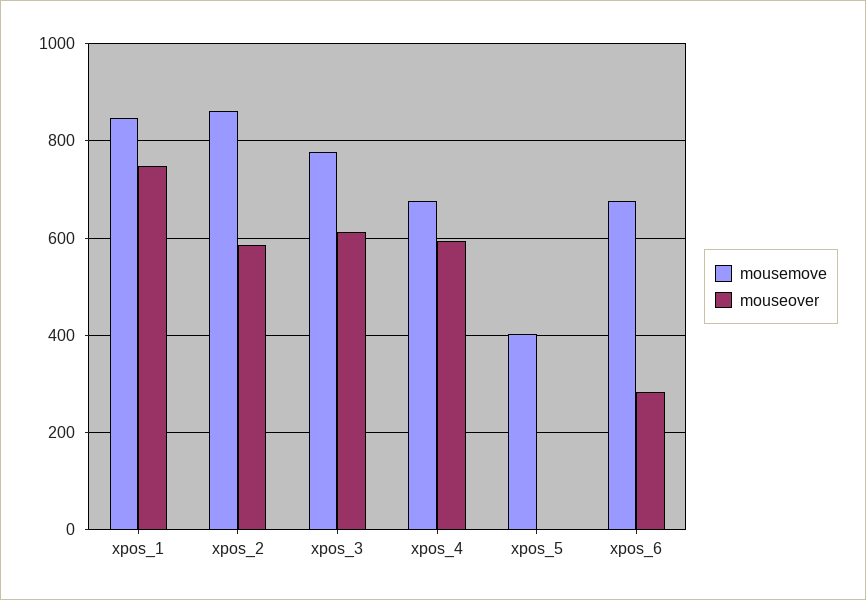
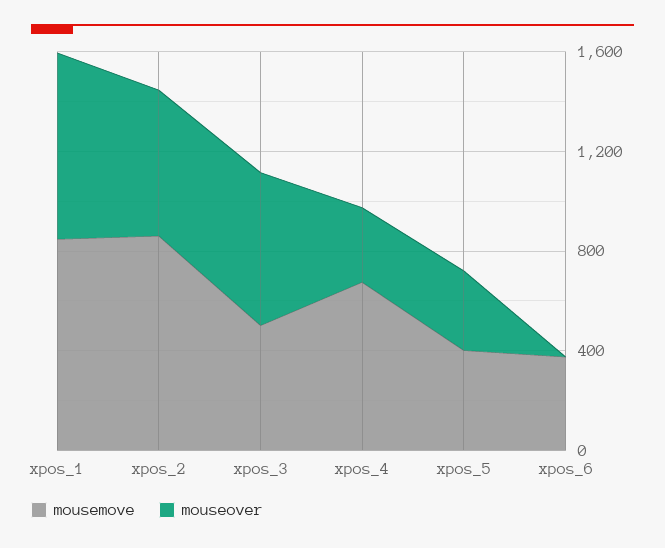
mousemove, xpos_3: 780 -> 500
mouseover, xpos_4: 600 -> 300
mouseover, xpos_5: 0 -> 300
mousemove, xpos_6: 680 -> 400
mouseover, xpos_6: 280 -> 0

